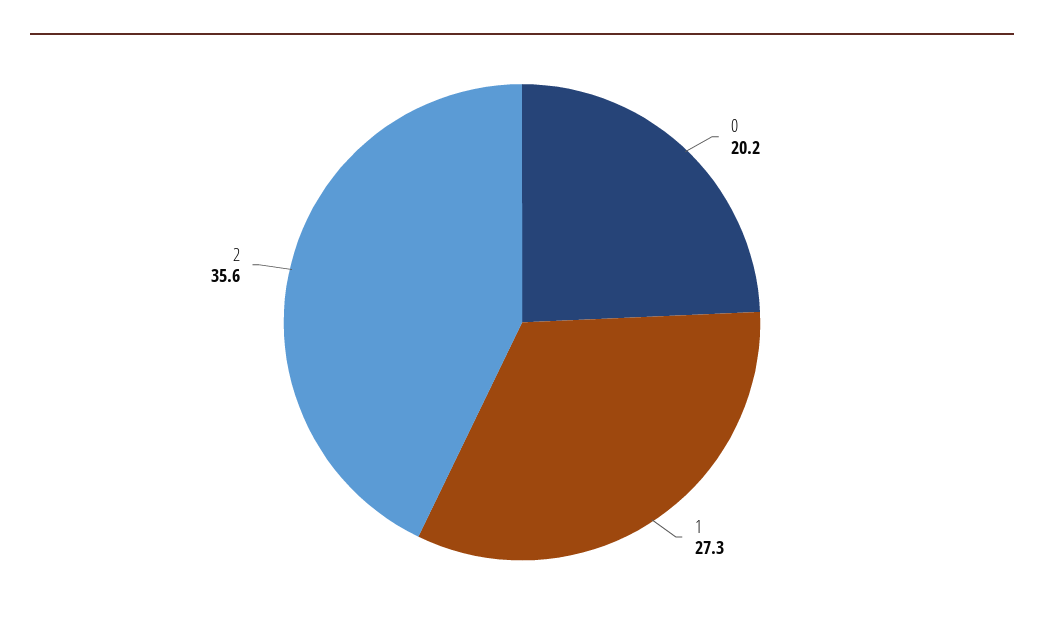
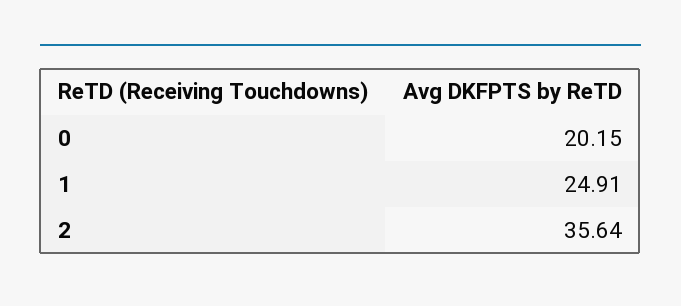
1: 27.3 -> 24.91

